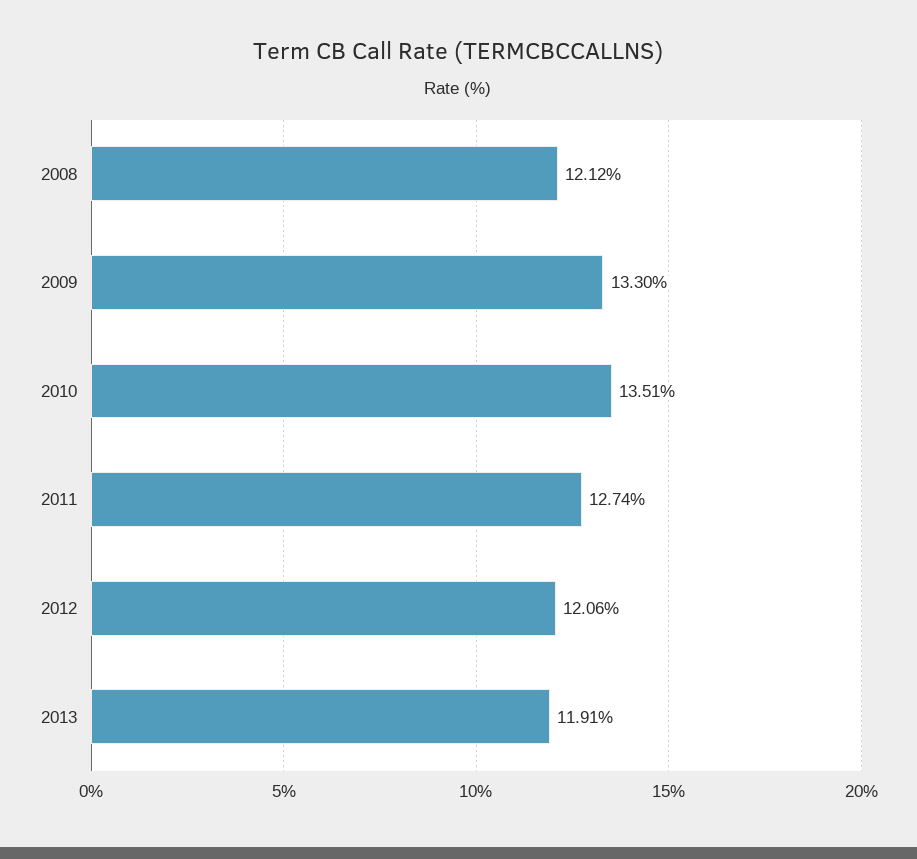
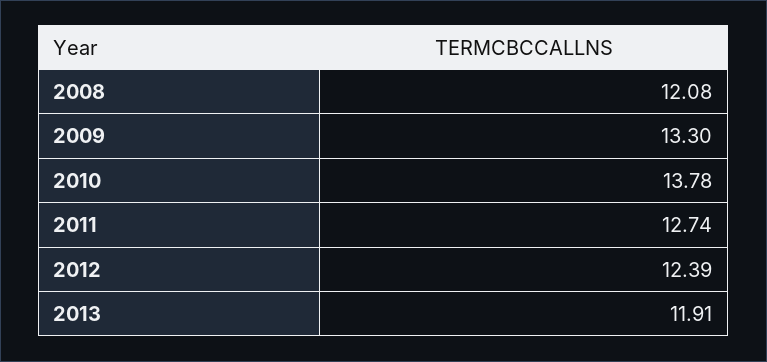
2008: 12.12 -> 12.08
2010: 13.51 -> 13.78
2012: 12.06 -> 12.39

